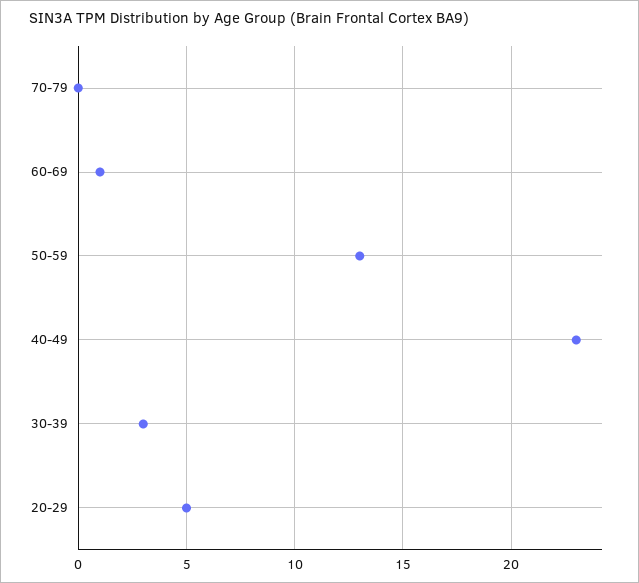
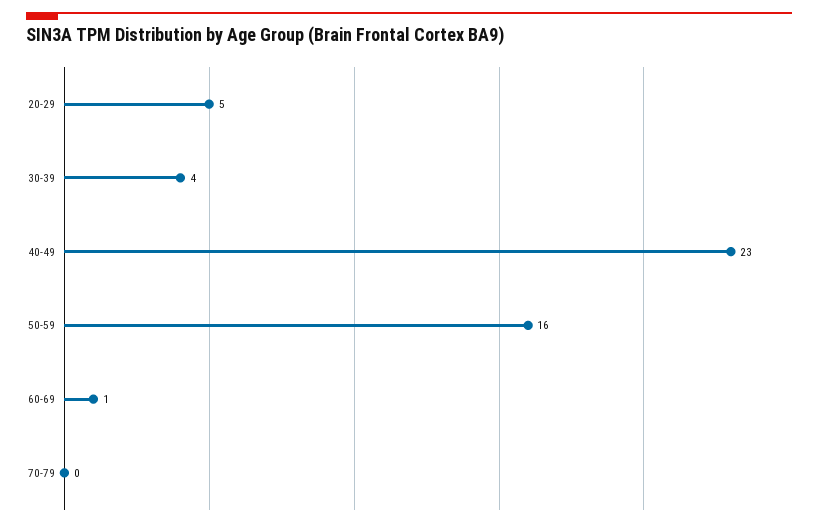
50-59: 13 -> 16
30-39: 3 -> 4

